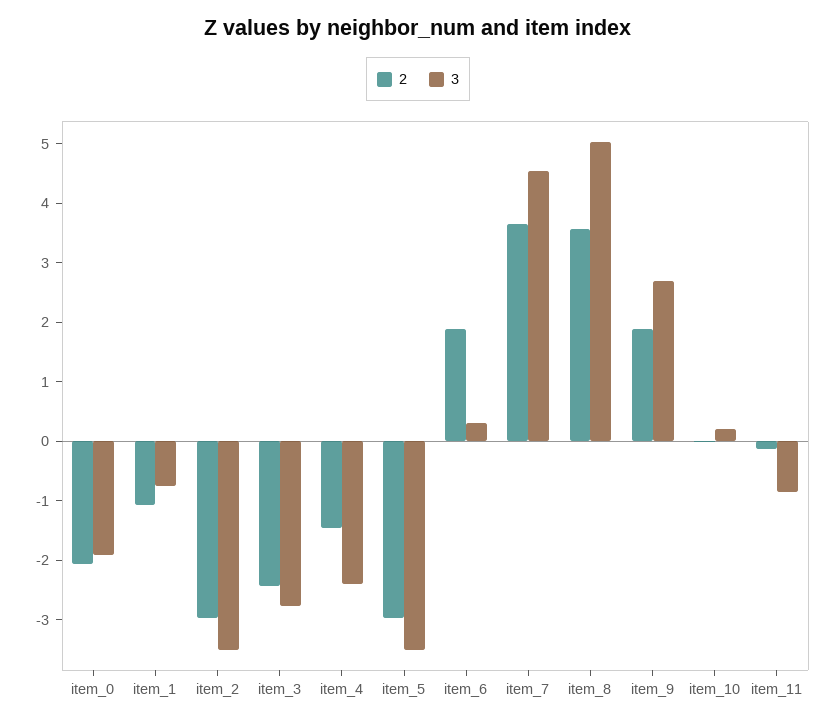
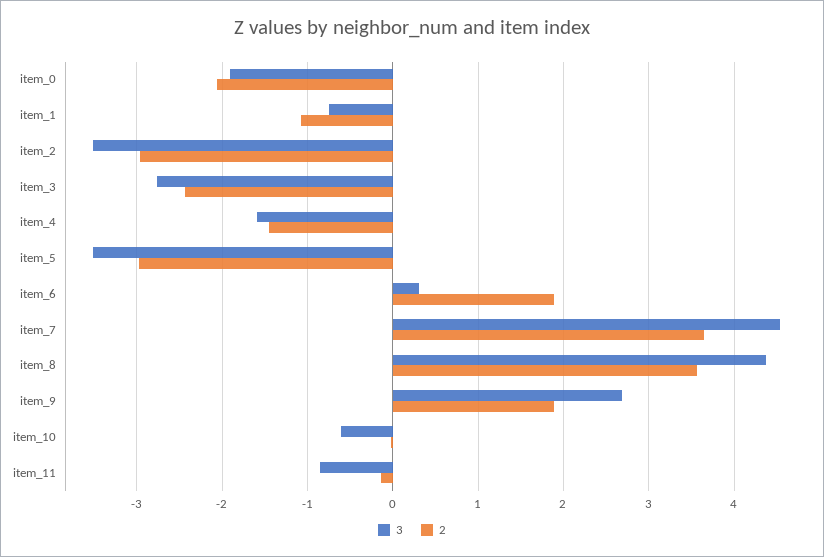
3, item_4: -2.4 -> -1.6
3, item_8: 5 -> 4.4
3, item_10: 0.2 -> -0.6

